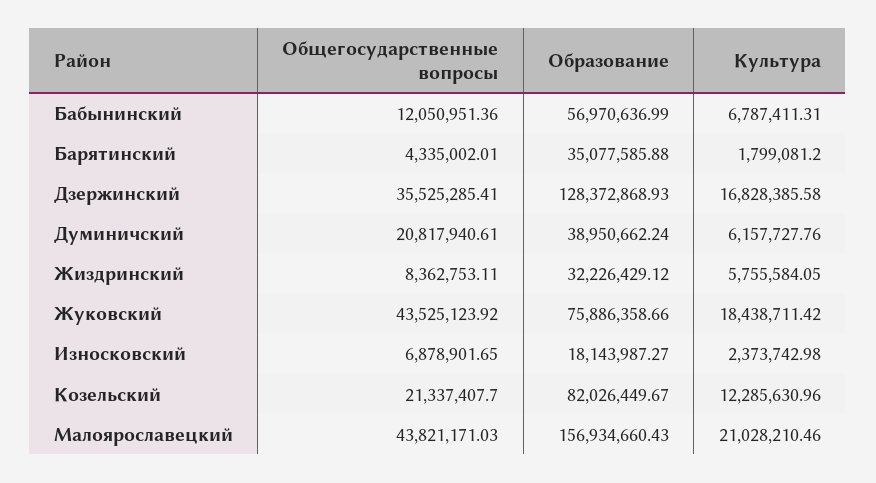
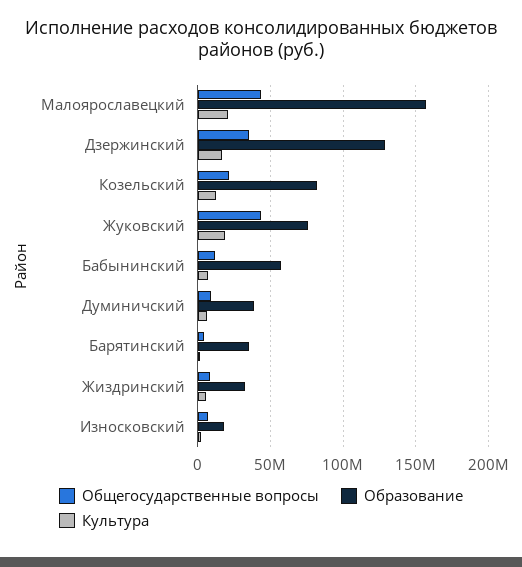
Общегосударственные вопросы, Думиничский: 20817940.61 -> 10000000

